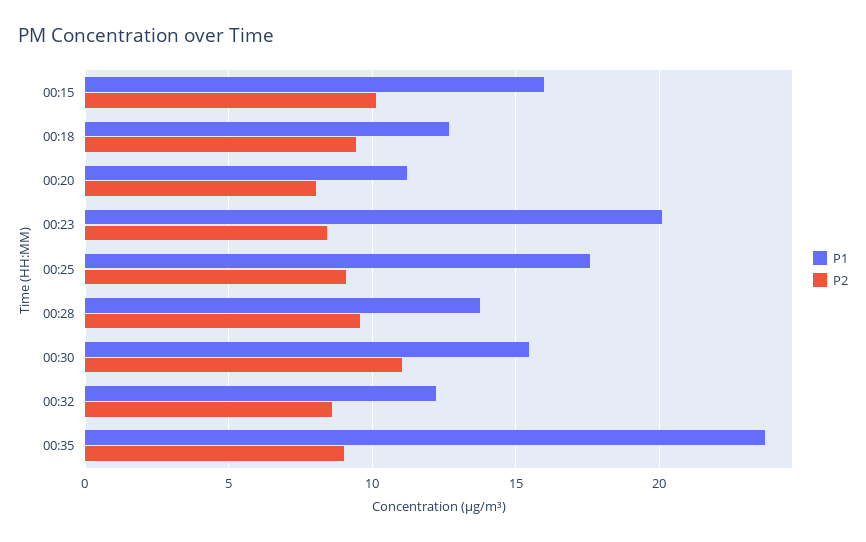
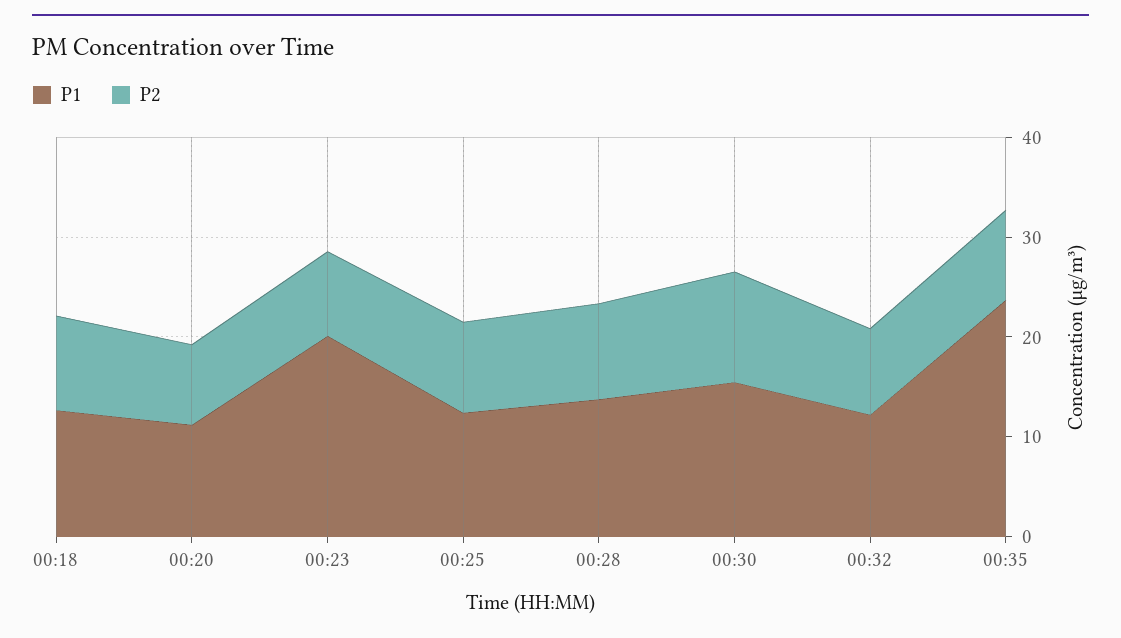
P1, 00:15: 16 -> none
P2, 00:15: 10 -> none
P1, 00:25: 17.5 -> 12

